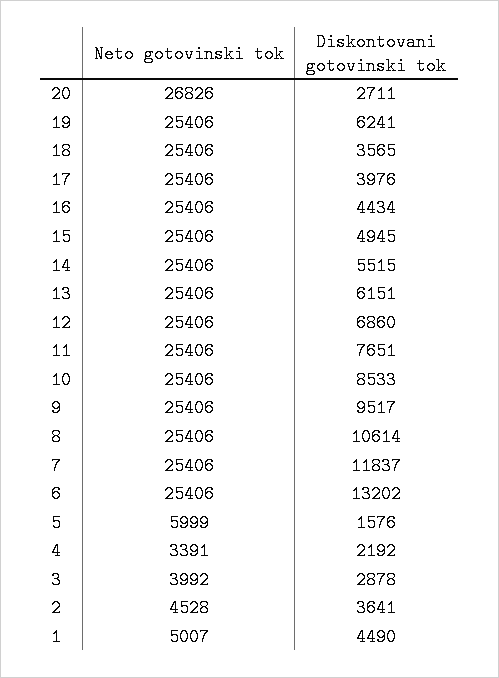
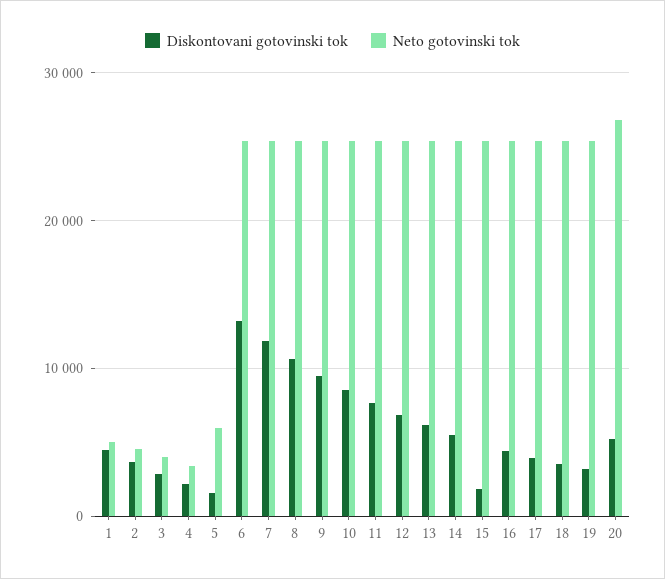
Diskontovani gotovinski tok, 20: 2711 -> 5000
Diskontovani gotovinski tok, 19: 6241 -> 3000
Diskontovani gotovinski tok, 15: 4945 -> 2000

